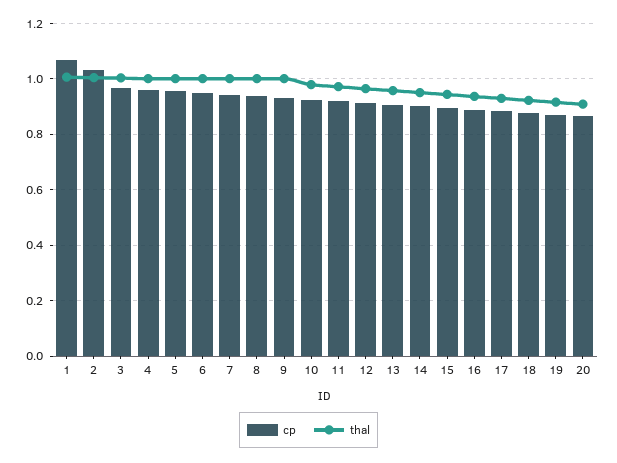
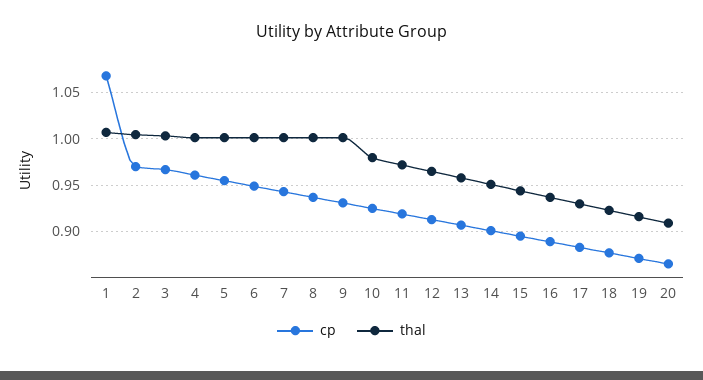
cp, 2: 1.025 -> 0.97

